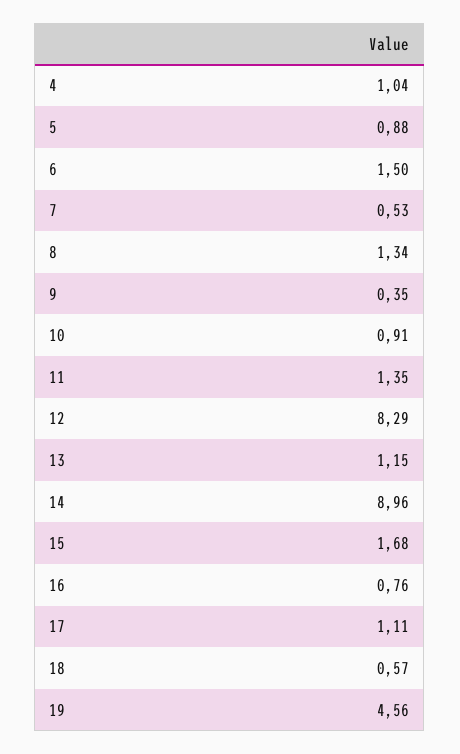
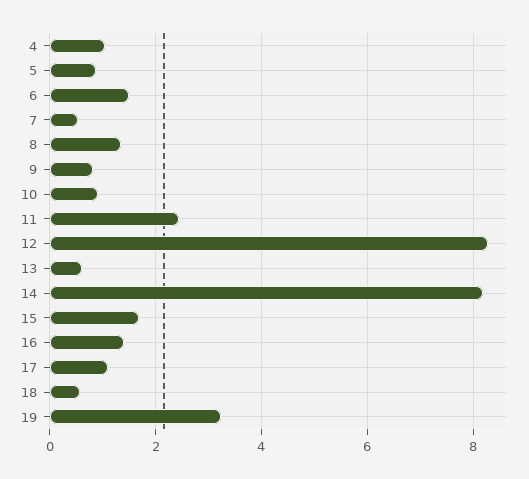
9: 0.35 -> 0.8
11: 1.35 -> 2.4
13: 1.15 -> 0.6
14: 8.96 -> 8.2
16: 0.76 -> 1.4
19: 4.56 -> 3.2

